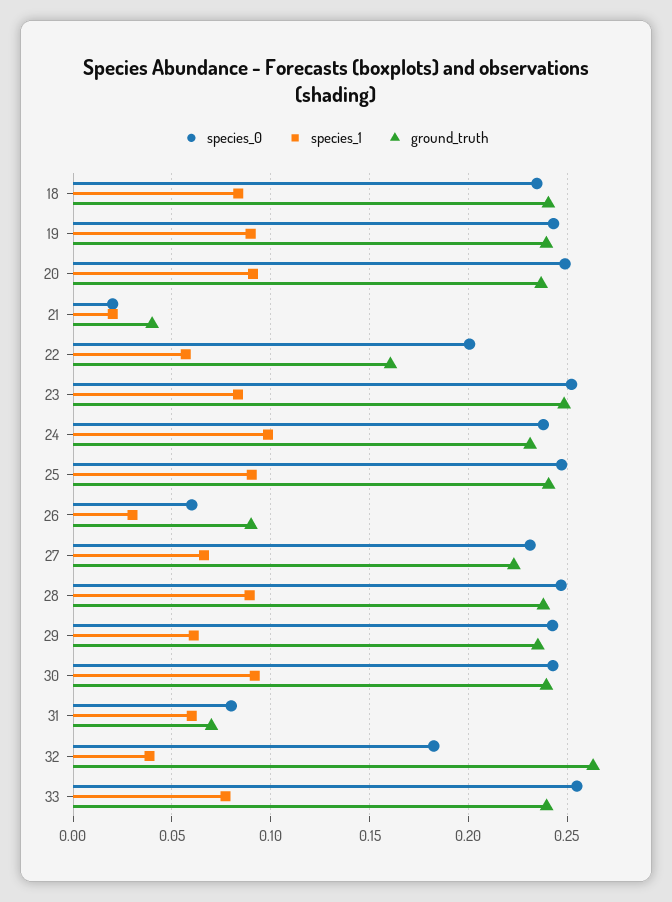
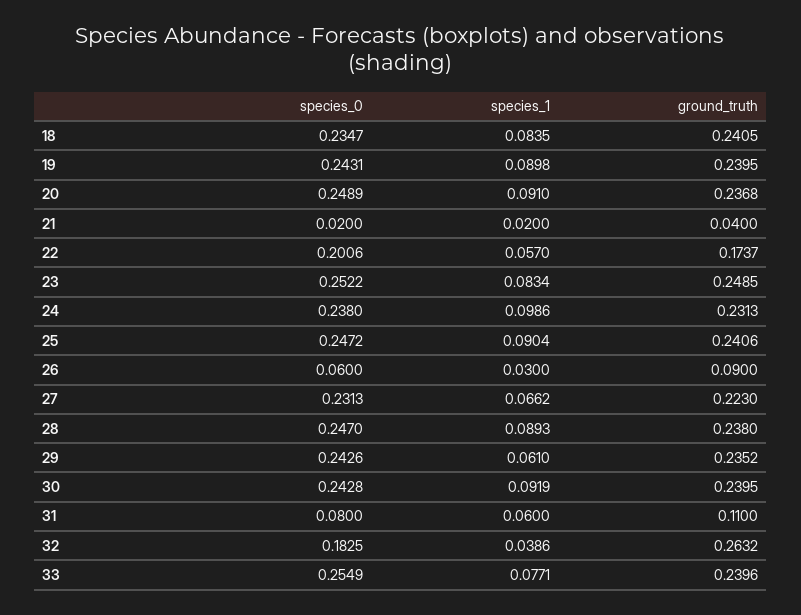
ground_truth, 22: 0.16 -> 0.1737
ground_truth, 31: 0.07 -> 0.11

